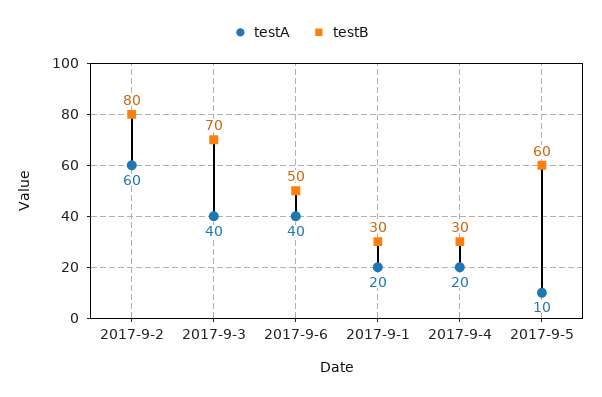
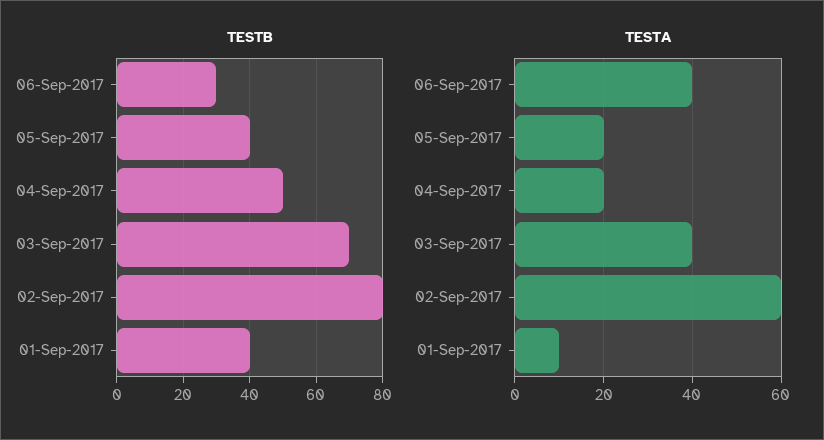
testB, 2017-9-6: 50 -> 30
testA, 2017-9-1: 20 -> 10
testB, 2017-9-1: 30 -> 40
testB, 2017-9-4: 30 -> 50
testA, 2017-9-5: 10 -> 20
testB, 2017-9-5: 60 -> 40

